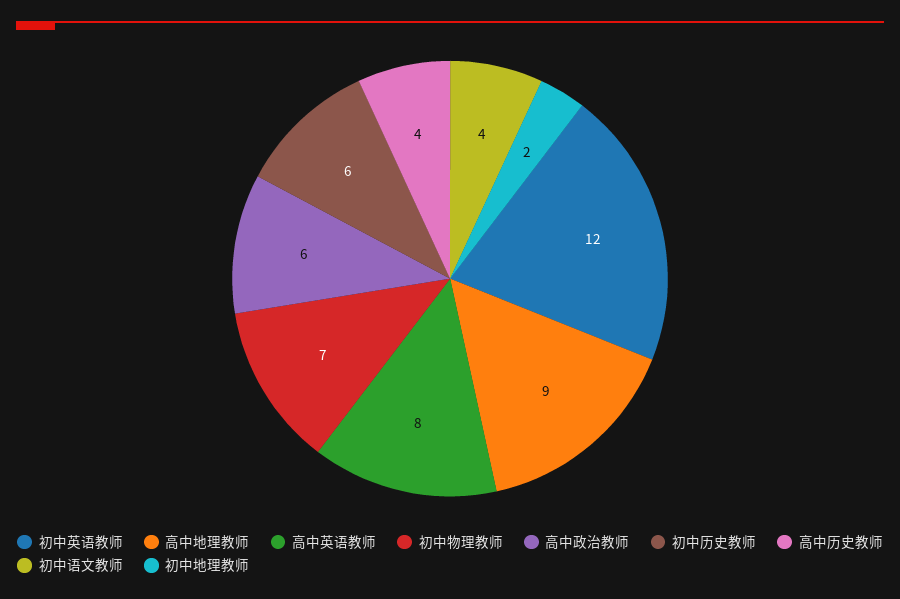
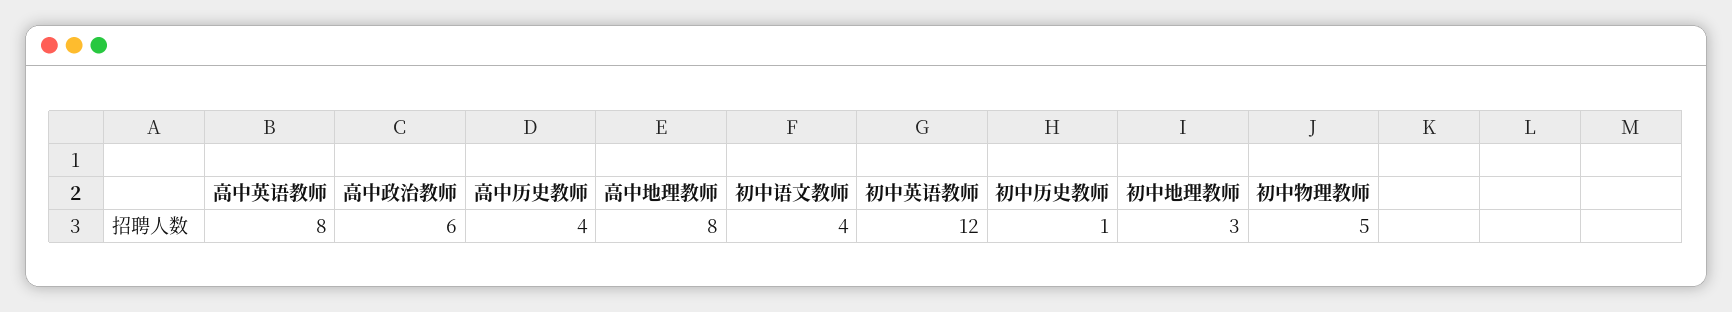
高中地理教师: 9 -> 8
初中物理教师: 7 -> 5
初中历史教师: 6 -> 1
初中地理教师: 2 -> 3

